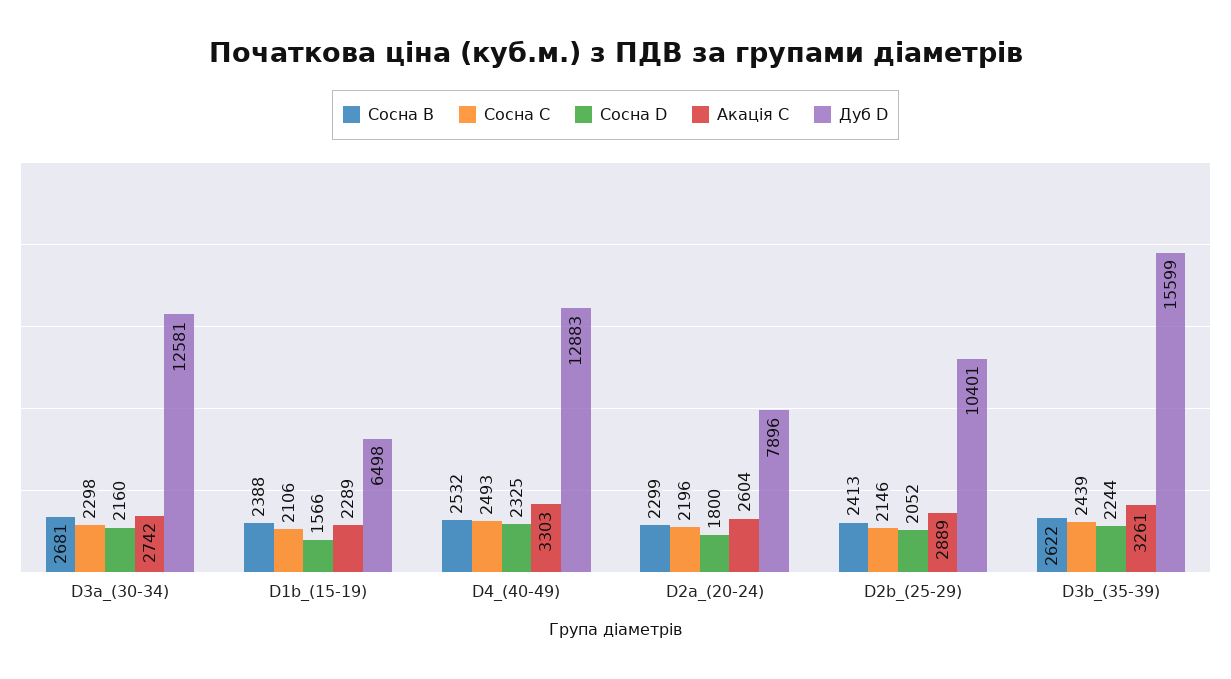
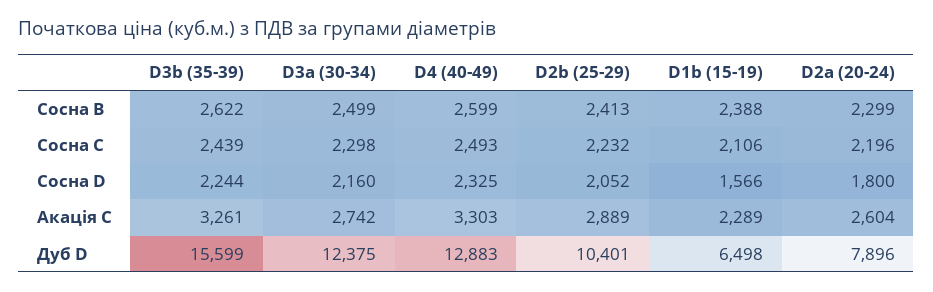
Сосна B, D3a_(30-34): 2681 -> 2499
Дуб D, D3a_(30-34): 12581 -> 12375
Сосна B, D4_(40-49): 2532 -> 2599
Сосна C, D2b_(25-29): 2146 -> 2232

